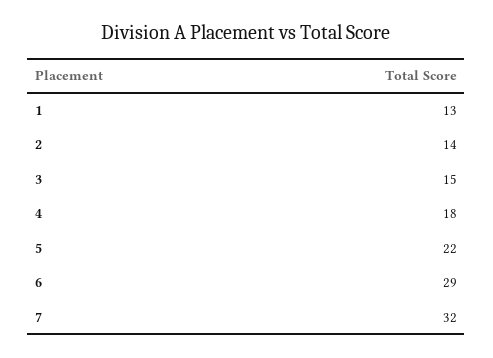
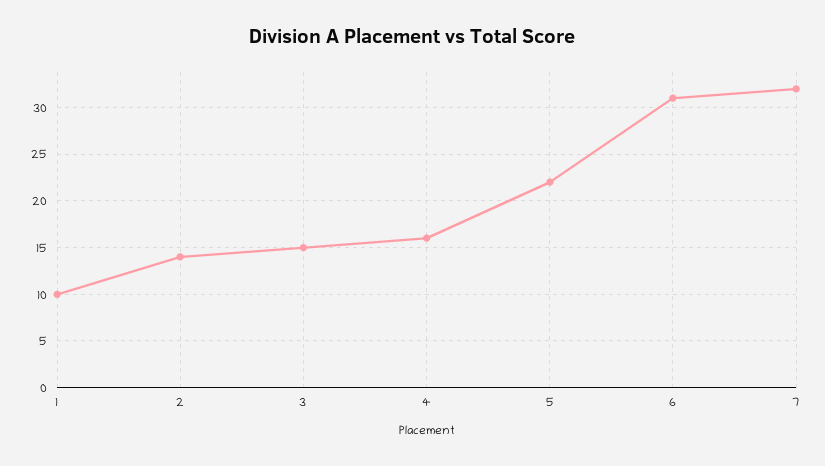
1: 13 -> 10
4: 18 -> 16
6: 29 -> 31

